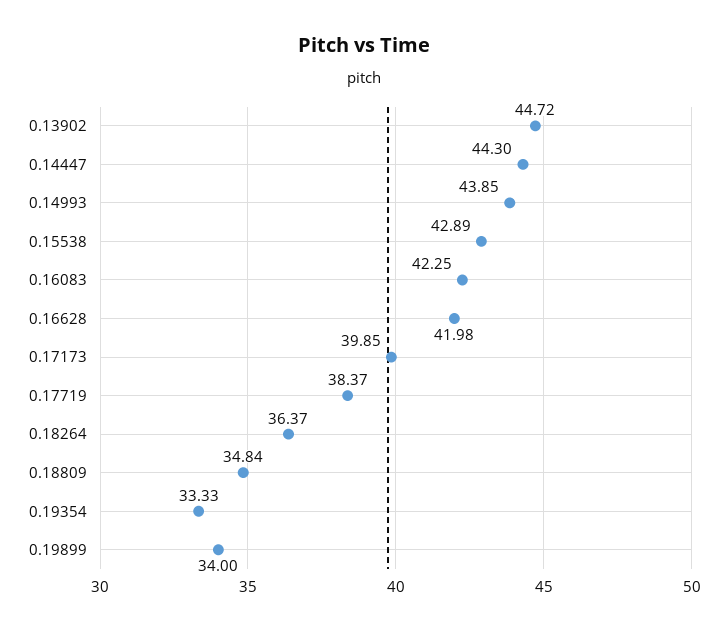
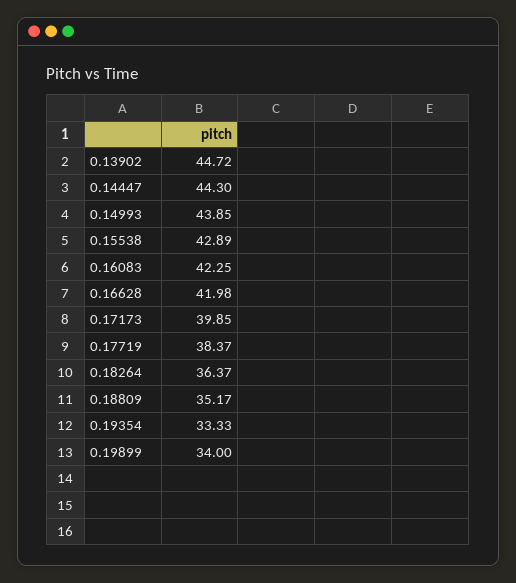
0.18809: 34.84 -> 35.17

